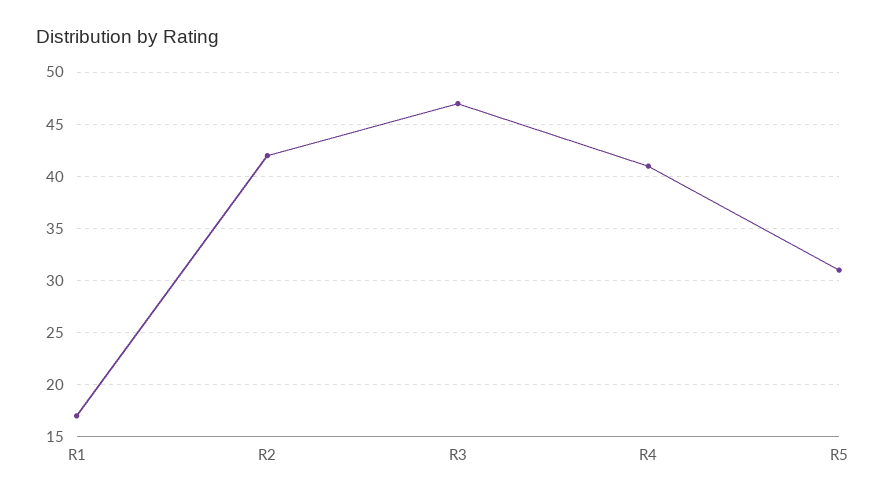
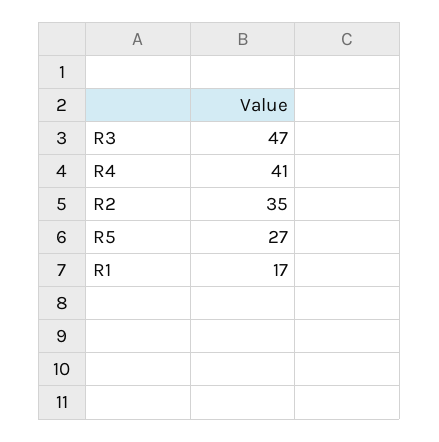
R2: 42 -> 35
R5: 31 -> 27

